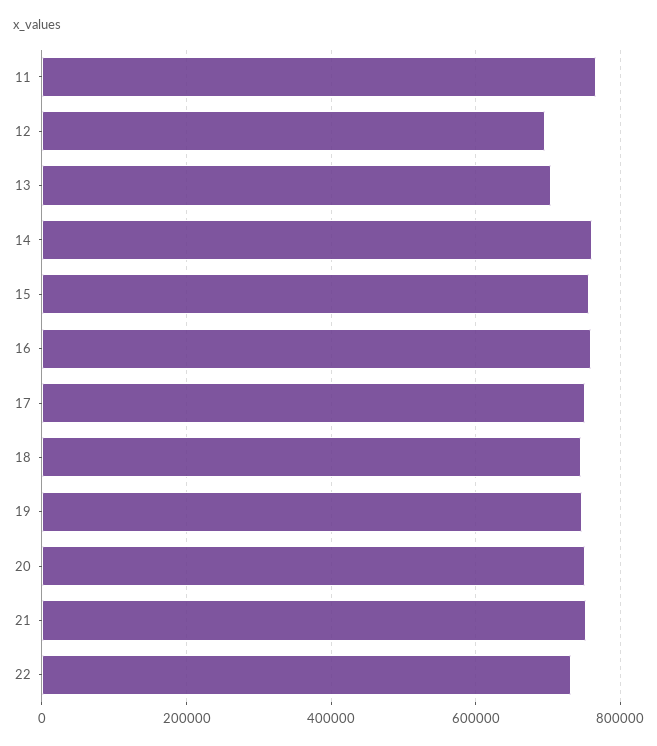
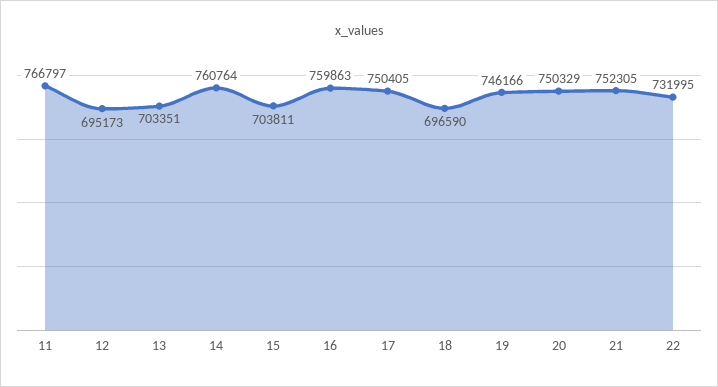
15: 760000 -> 703811
18: 740000 -> 696590

